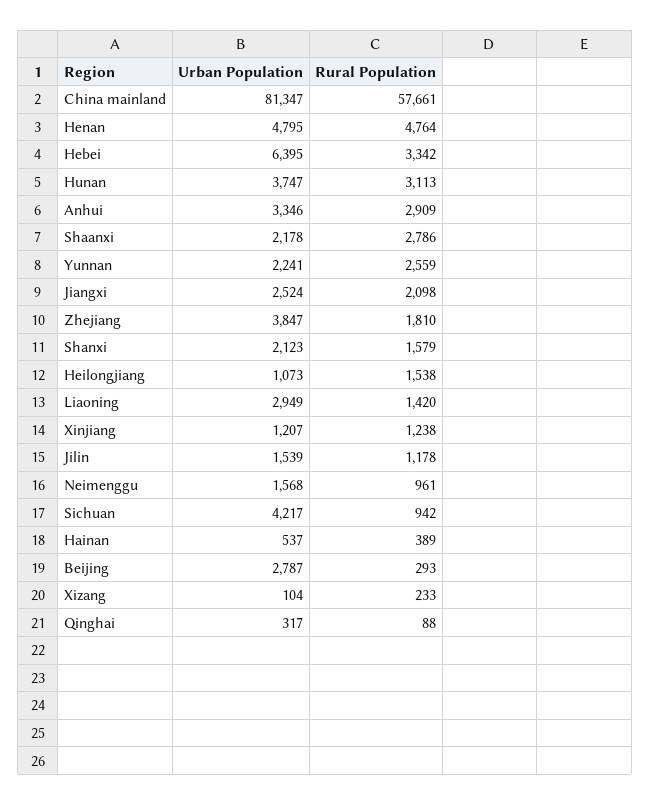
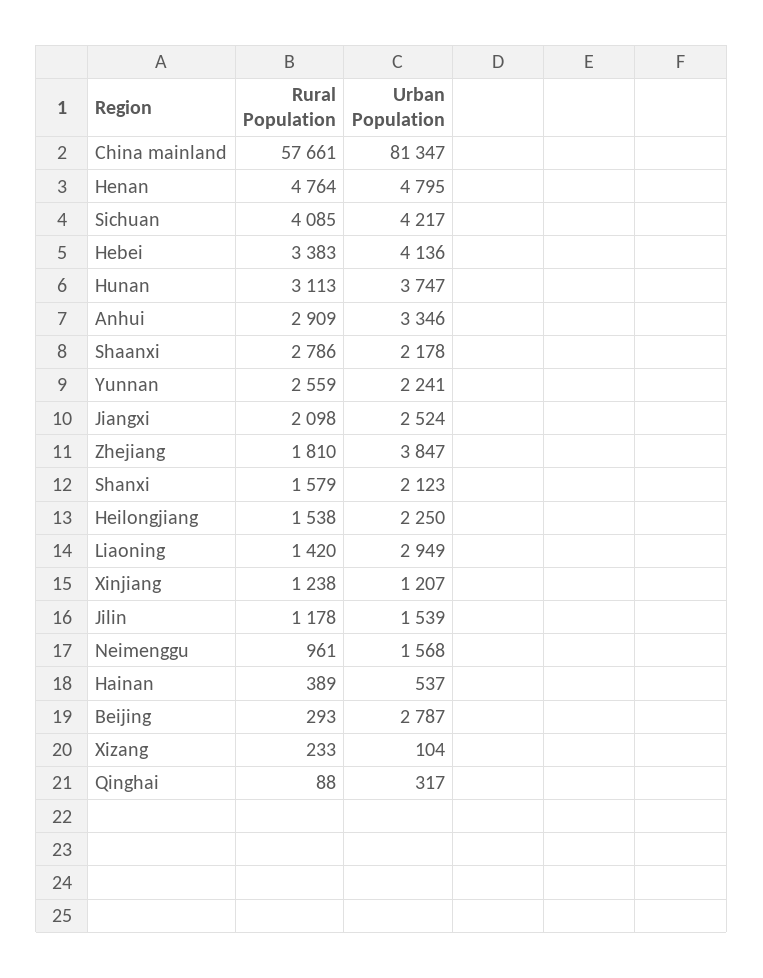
Urban Population, Hebei: 6395 -> 4136
Rural Population, Hebei: 3342 -> 3383
Urban Population, Heilongjiang: 1073 -> 2250
Rural Population, Sichuan: 942 -> 4085

